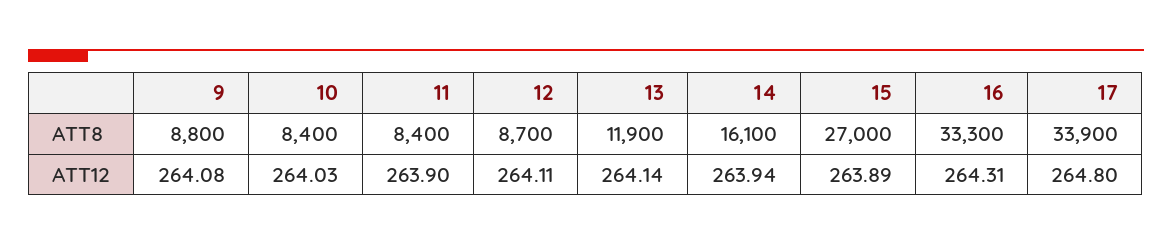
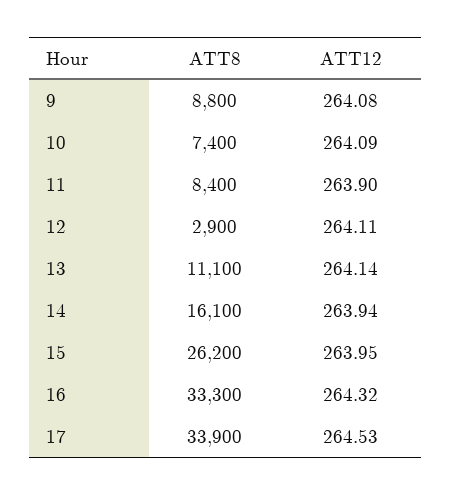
10, ATT8: 8400 -> 7400
12, ATT8: 8700 -> 2900
13, ATT8: 11900 -> 11100
15, ATT8: 27000 -> 26200
10, ATT12: 264.03 -> 264.09
15, ATT12: 263.89 -> 263.95
16, ATT12: 264.31 -> 264.32
17, ATT12: 264.8 -> 264.53

